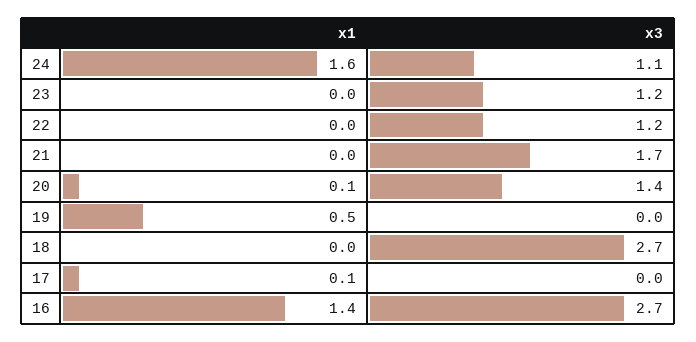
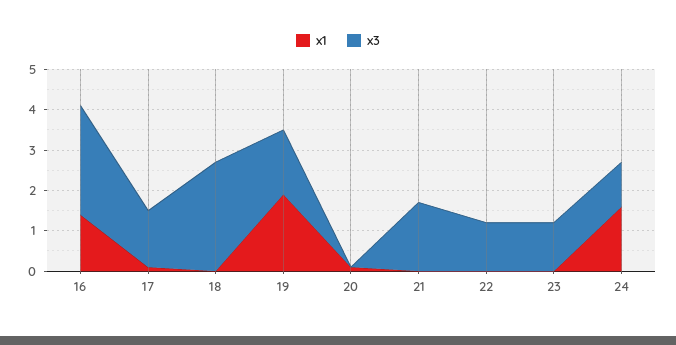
x3, 20: 1.4 -> 0
x1, 19: 0.5 -> 2
x3, 19: 0 -> 1.5
x3, 17: 0 -> 1.5

